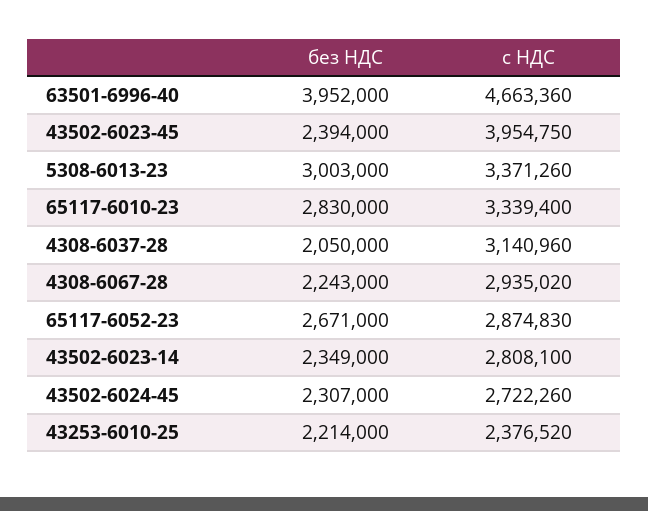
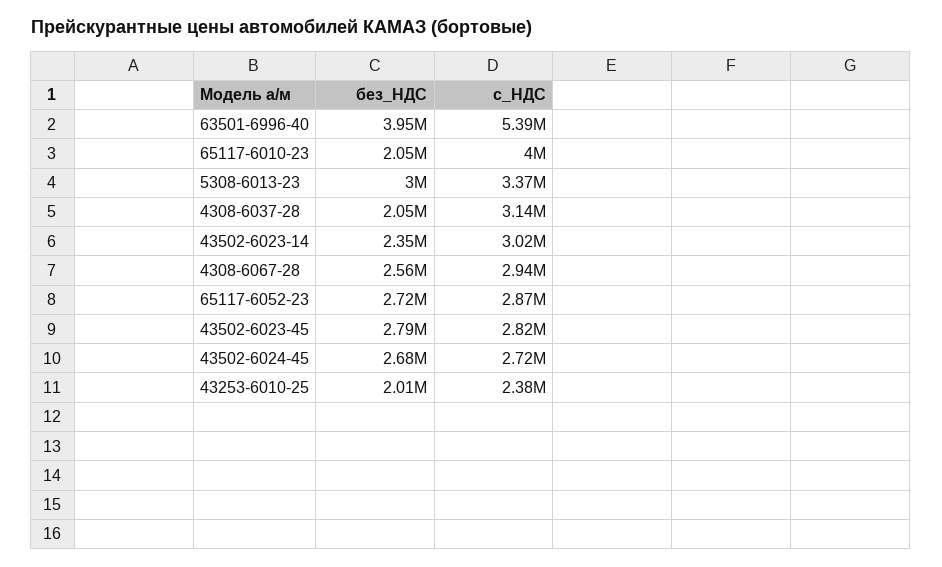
с НДС, 63501-6996-40: 4663360 -> 5390000
без НДС, 43502-6023-45: 2394000 -> 2790000
с НДС, 43502-6023-45: 3954750 -> 2820000
без НДС, 65117-6010-23: 2830000 -> 2050000
с НДС, 65117-6010-23: 3339400 -> 4000000
без НДС, 4308-6067-28: 2243000 -> 2560000
без НДС, 65117-6052-23: 2671000 -> 2720000
с НДС, 43502-6023-14: 2808100 -> 3020000
без НДС, 43502-6024-45: 2307000 -> 2680000
без НДС, 43253-6010-25: 2214000 -> 2010000

